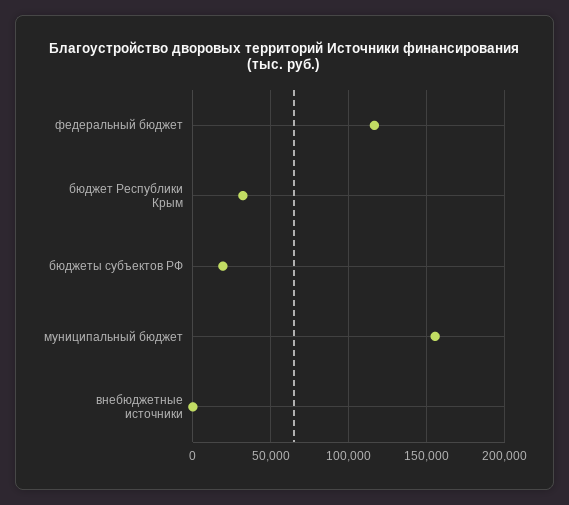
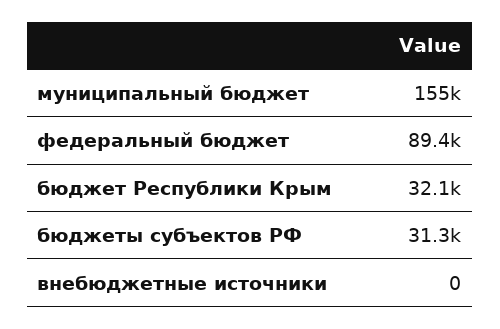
федеральный бюджет: 115000 -> 89400
бюджеты субъектов РФ: 20000 -> 31300

